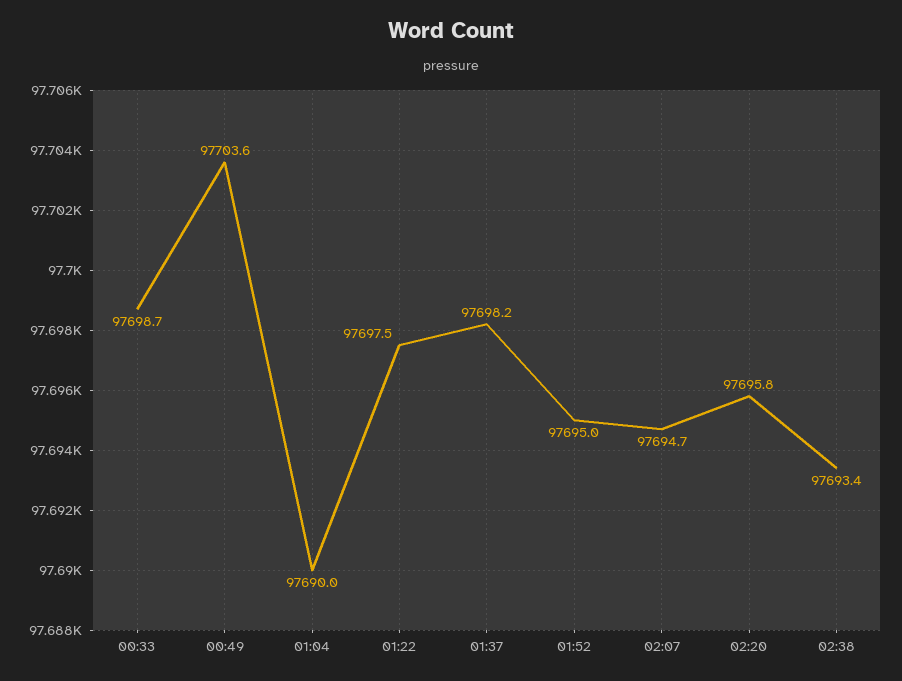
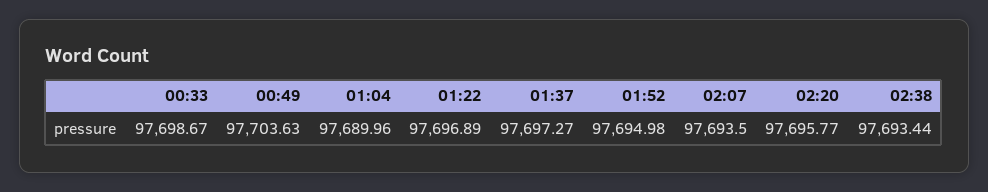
01:22: 97697.5 -> 97696.89
01:37: 97698.2 -> 97697.27
02:07: 97694.7 -> 97693.5

